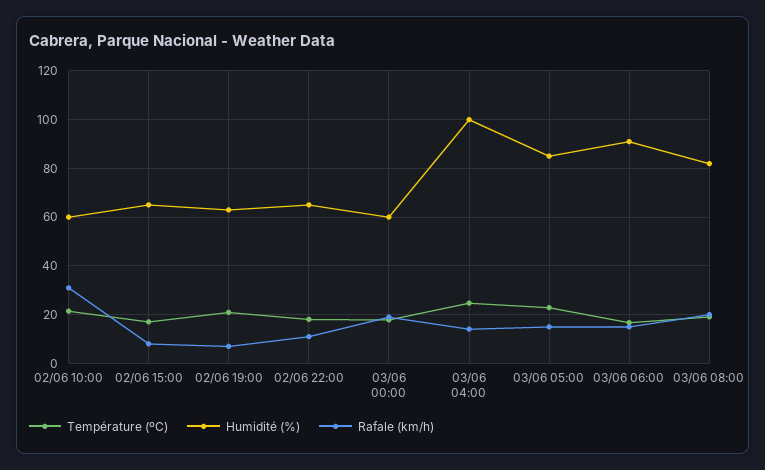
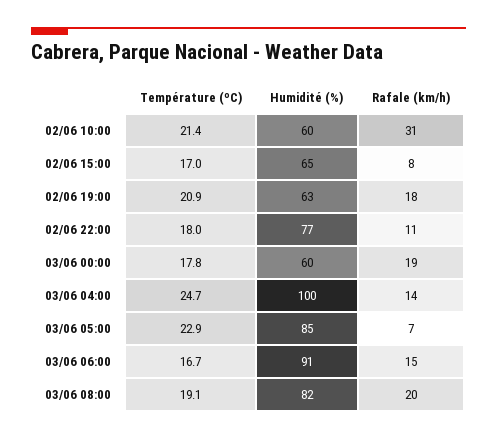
Rafale (km/h), 02/06 19:00: 7.5 -> 18
Humidité (%), 02/06 22:00: 65 -> 77
Rafale (km/h), 03/06 05:00: 15 -> 7

